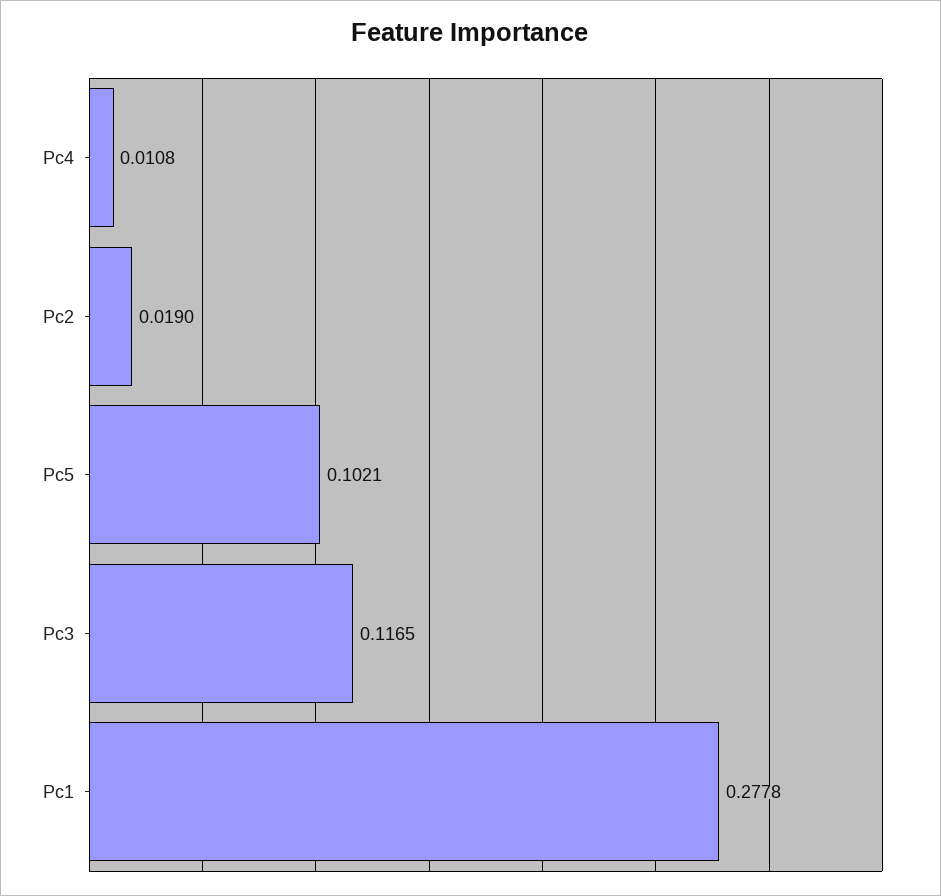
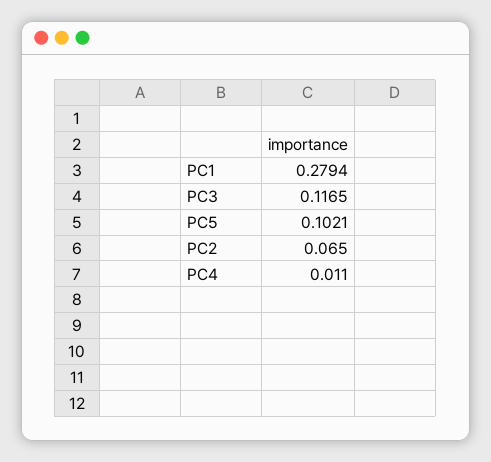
Pc4: 0.0108 -> 0.011
Pc2: 0.019 -> 0.065
Pc1: 0.2778 -> 0.2794

